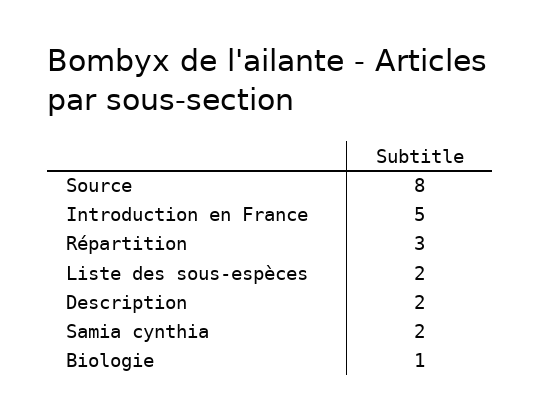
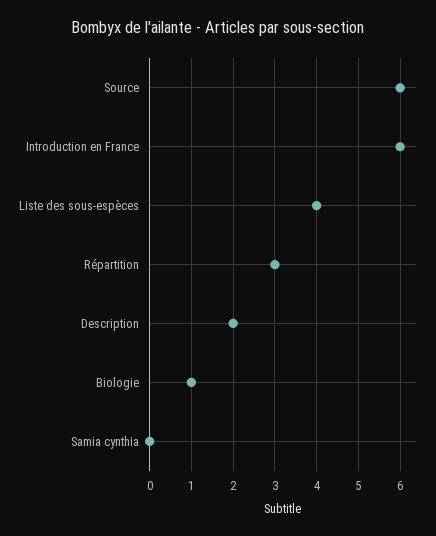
Source: 8 -> 6
Introduction en France: 5 -> 6
Liste des sous-espèces: 2 -> 4
Samia cynthia: 2 -> 0

